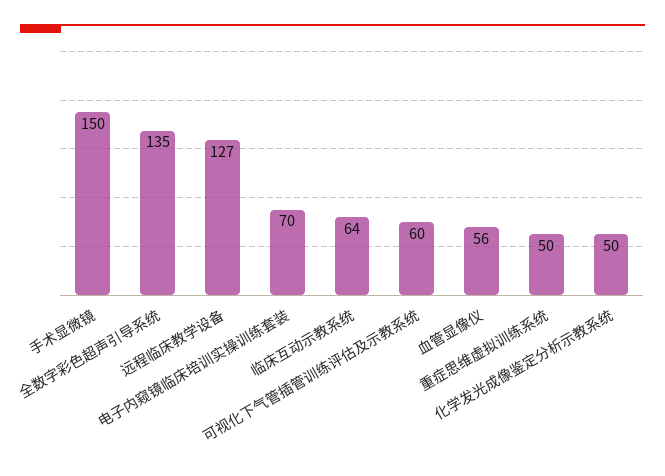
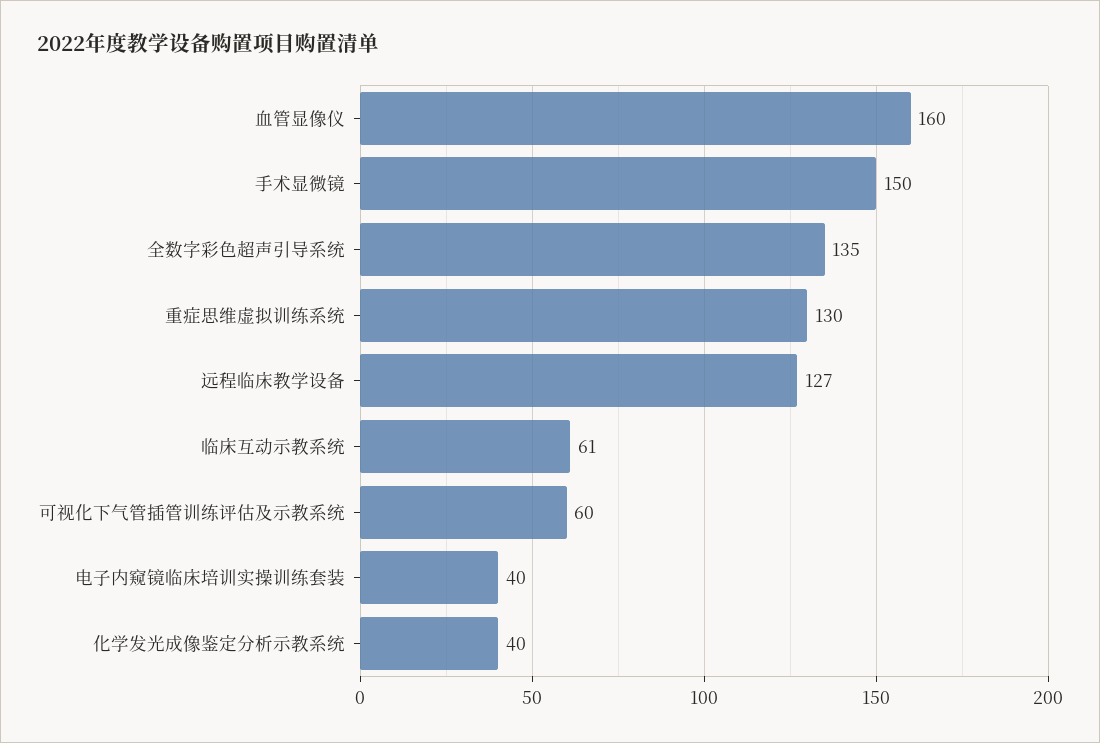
电子内窥镜临床培训实操训练套装: 70 -> 40
临床互动示教系统: 64 -> 61
血管显像仪: 56 -> 160
重症思维虚拟训练系统: 50 -> 130
化学发光成像鉴定分析示教系统: 50 -> 40

